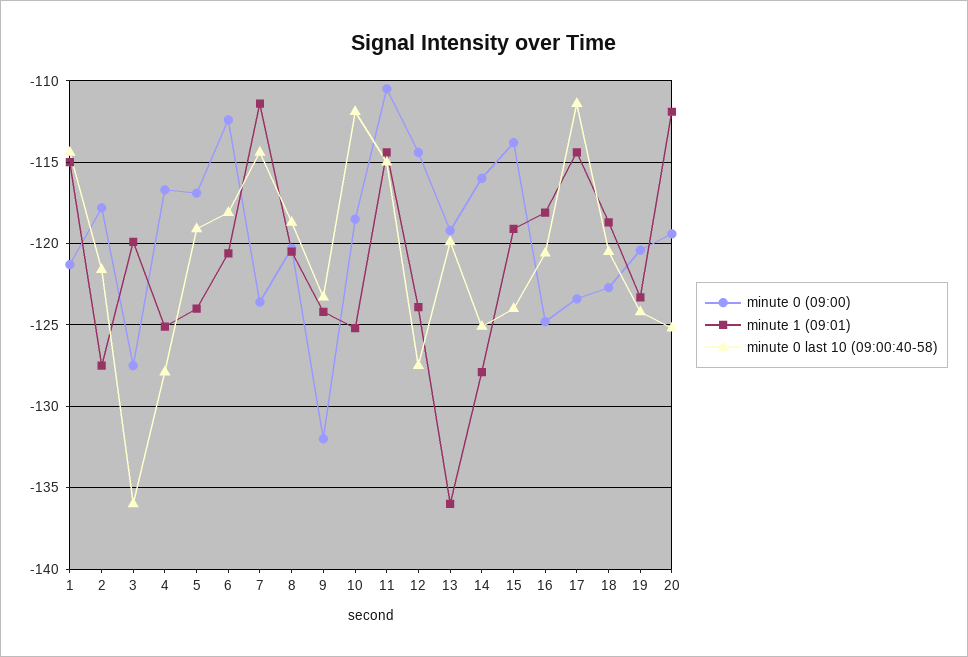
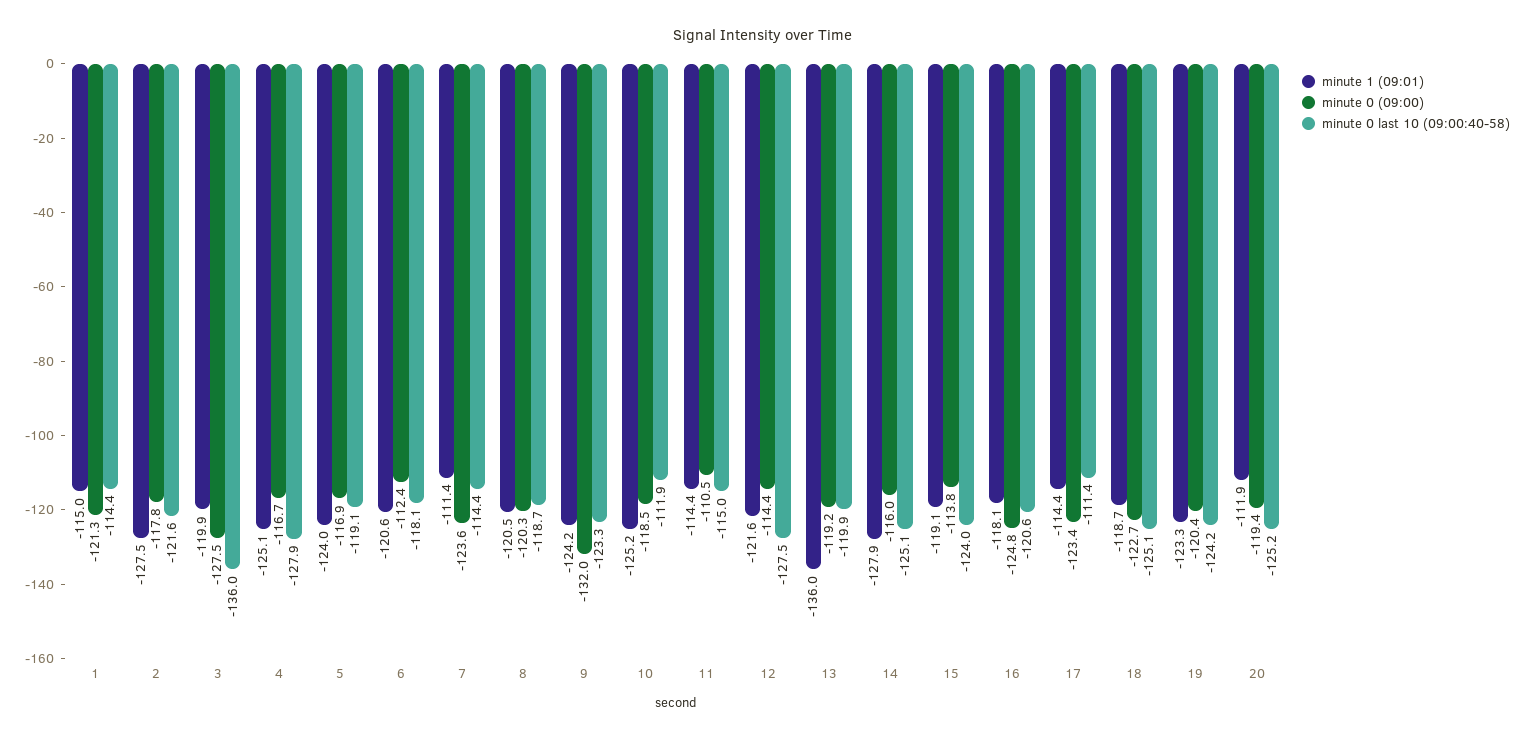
minute 1 (09:01), 12: -124 -> -121.6
minute 0 last 10 (09:00:40-58), 18: -120.5 -> -125.1

